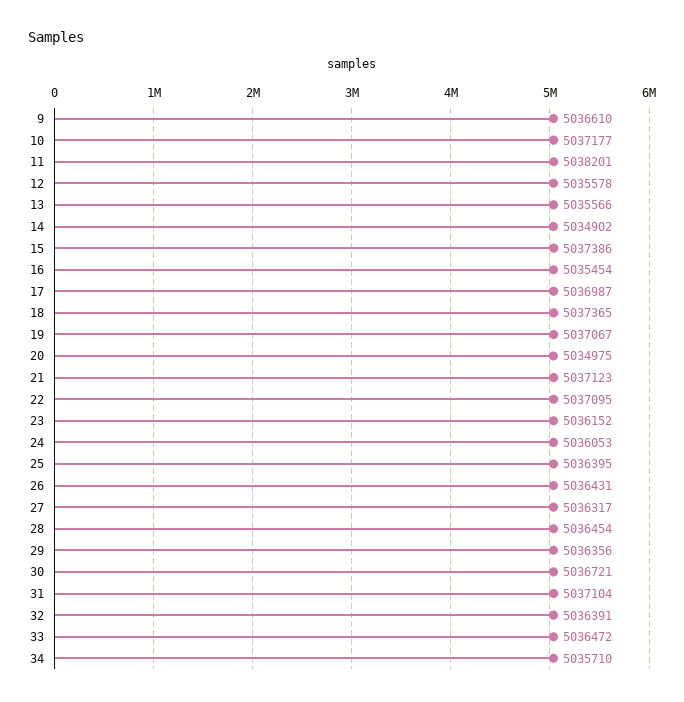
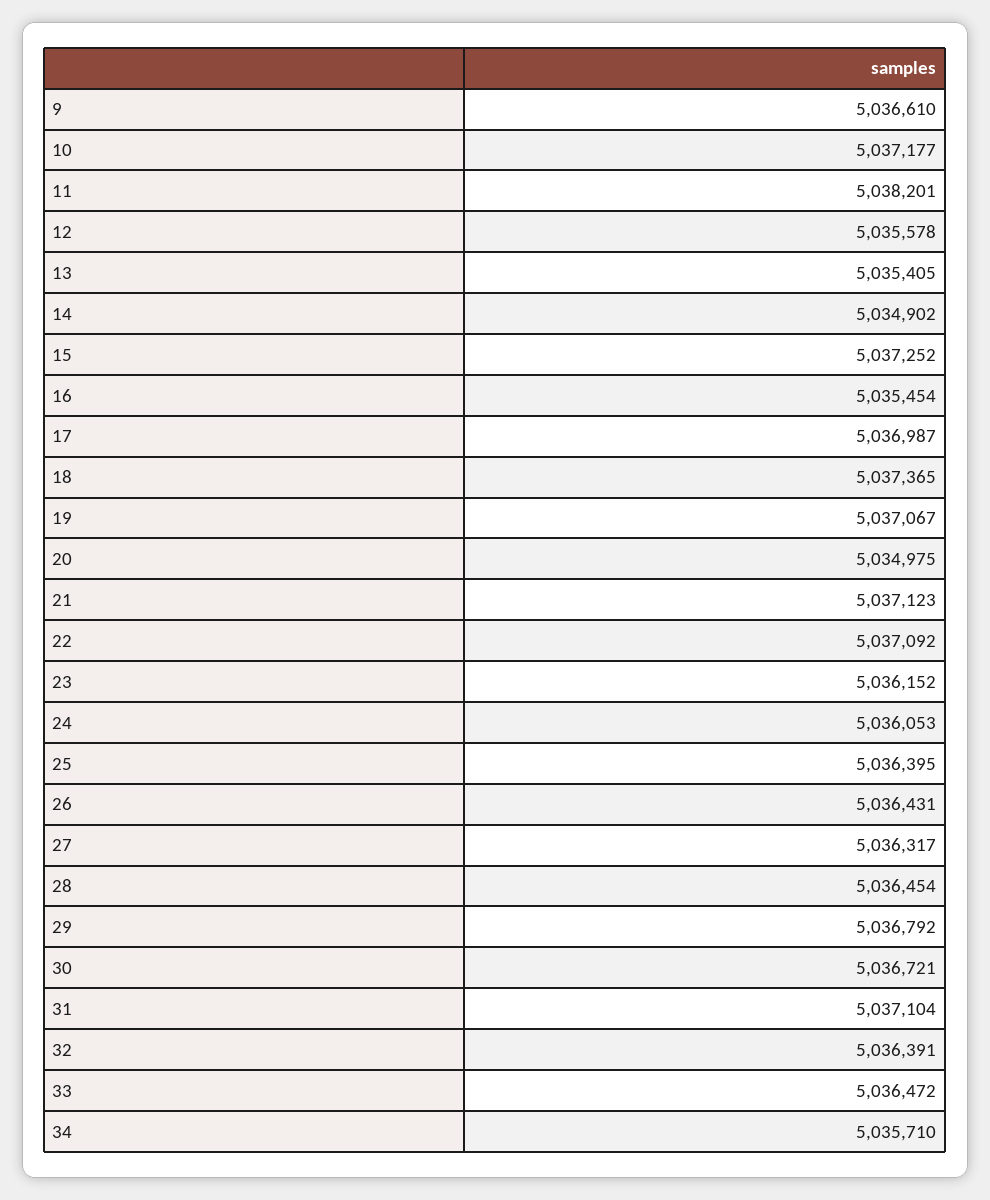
13: 5035566 -> 5035405
15: 5037386 -> 5037252
22: 5037095 -> 5037092
29: 5036356 -> 5036792

